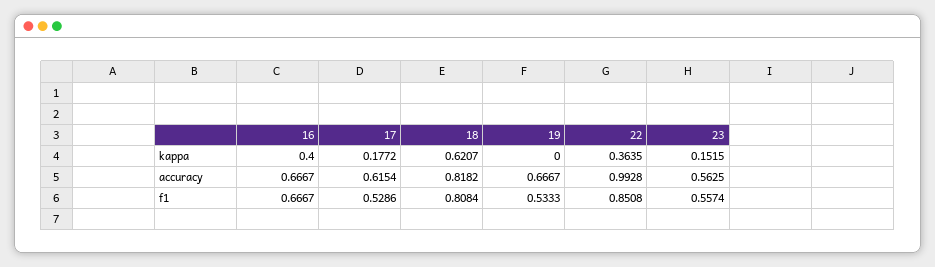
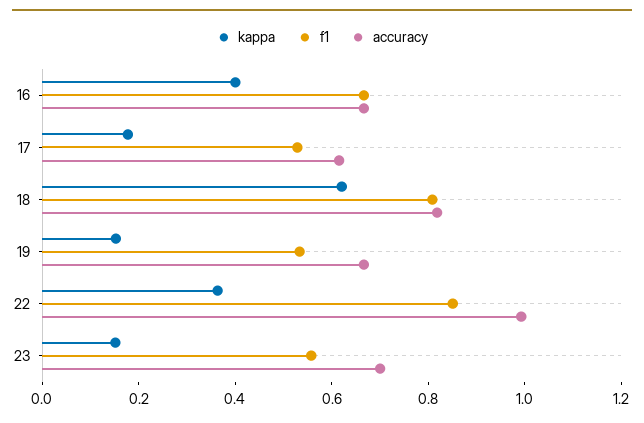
kappa, 19: 0 -> 0.15
accuracy, 23: 0.5625 -> 0.7

